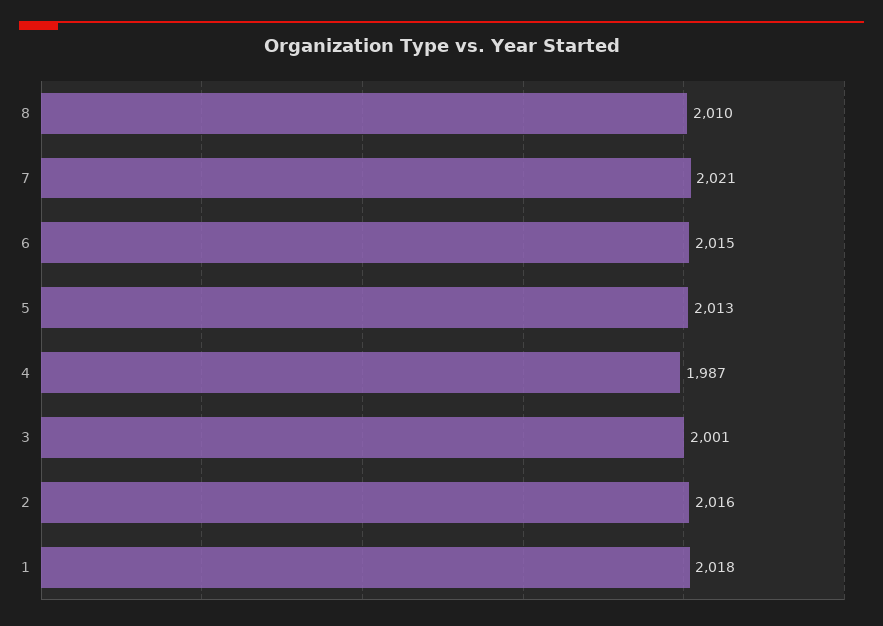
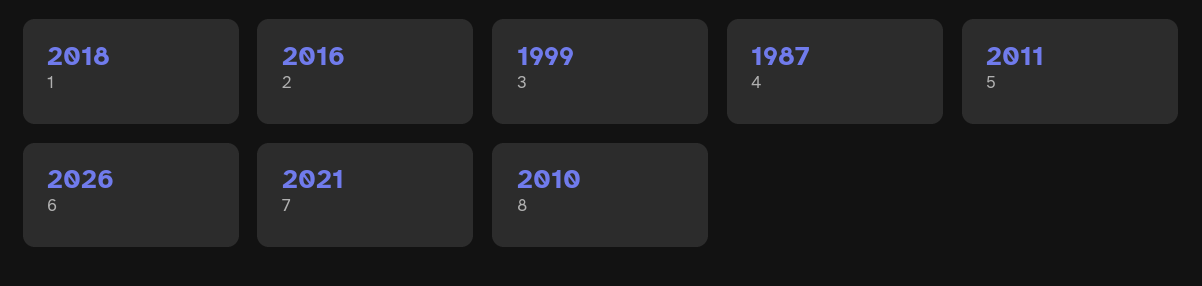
6: 2015 -> 2026
5: 2013 -> 2011
3: 2001 -> 1999

